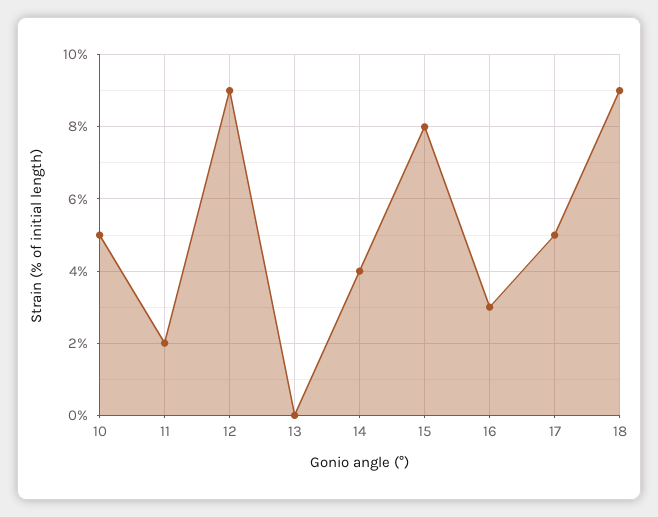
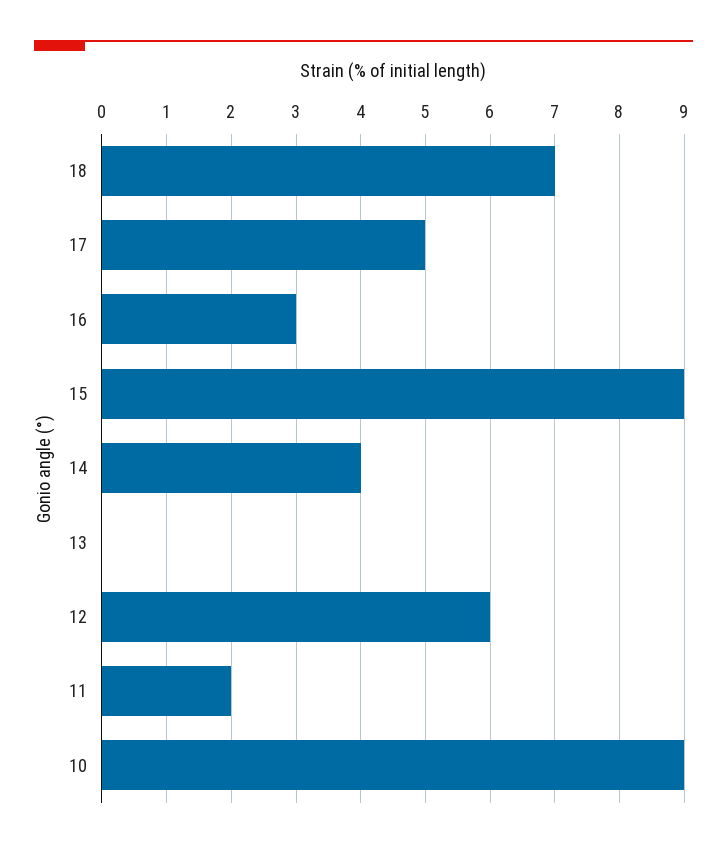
10: 5 -> 9
12: 9 -> 6
15: 8 -> 9
18: 9 -> 7

